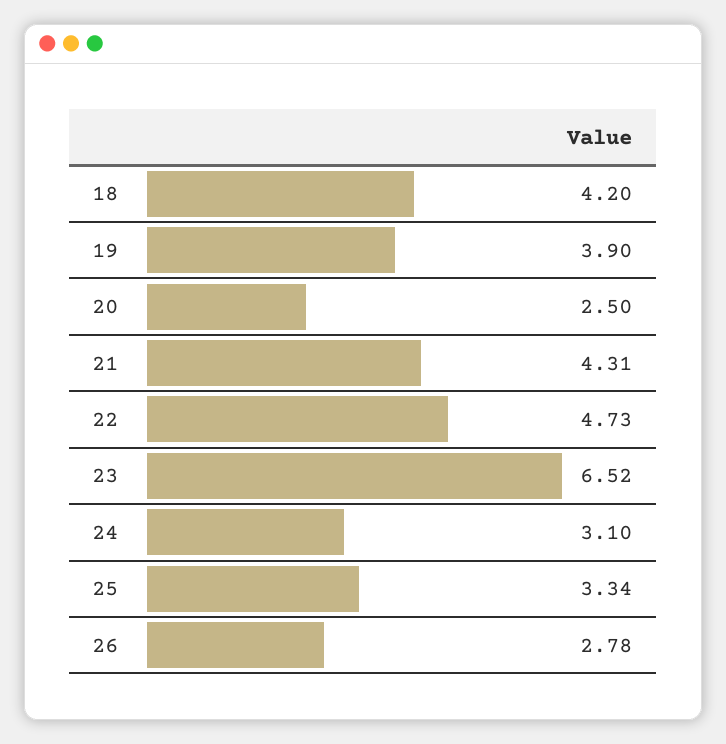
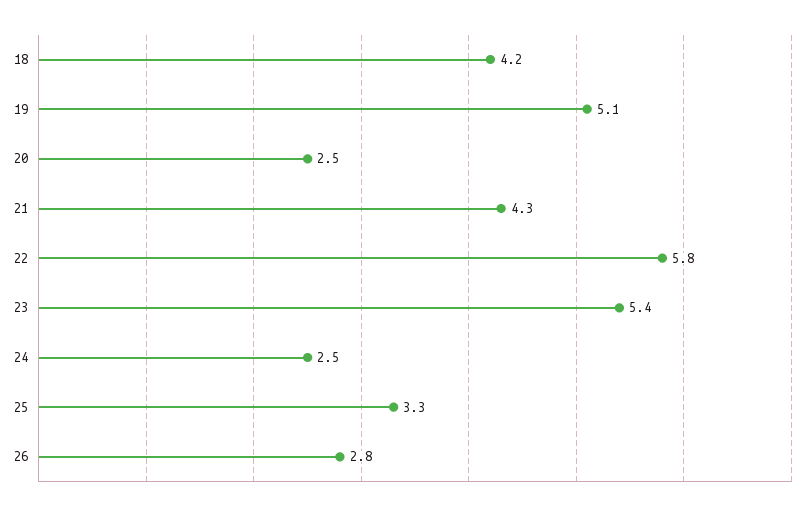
19: 3.9 -> 5.1
22: 4.73 -> 5.8
23: 6.52 -> 5.4
24: 3.1 -> 2.5

